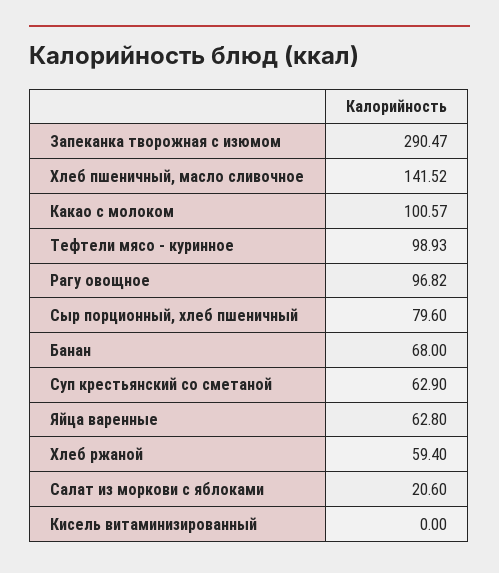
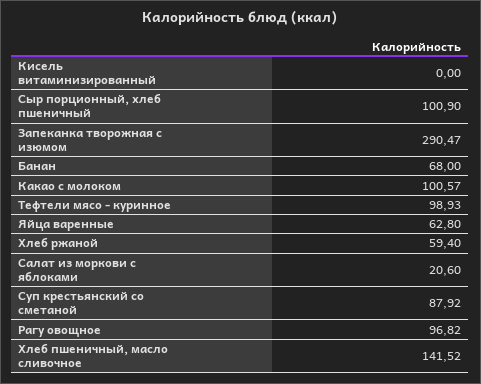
Сыр порционный, хлеб пшеничный: 79.6 -> 100.9
Суп крестьянский со сметаной: 62.9 -> 87.92

